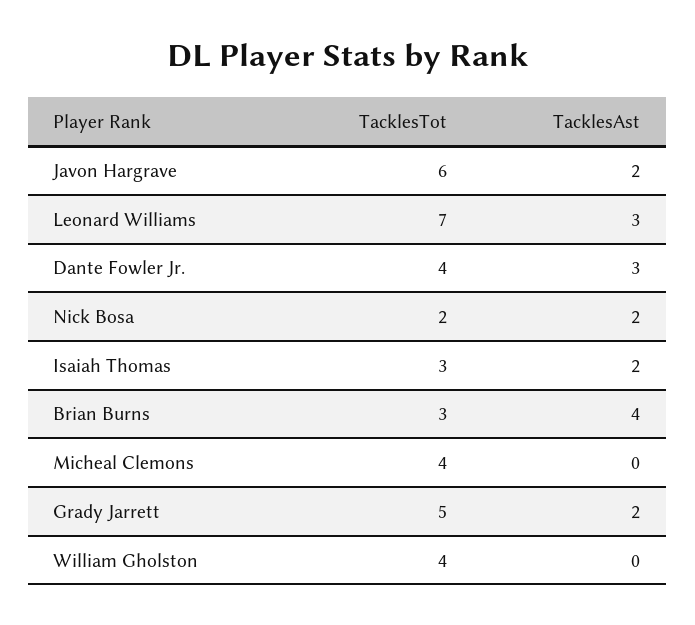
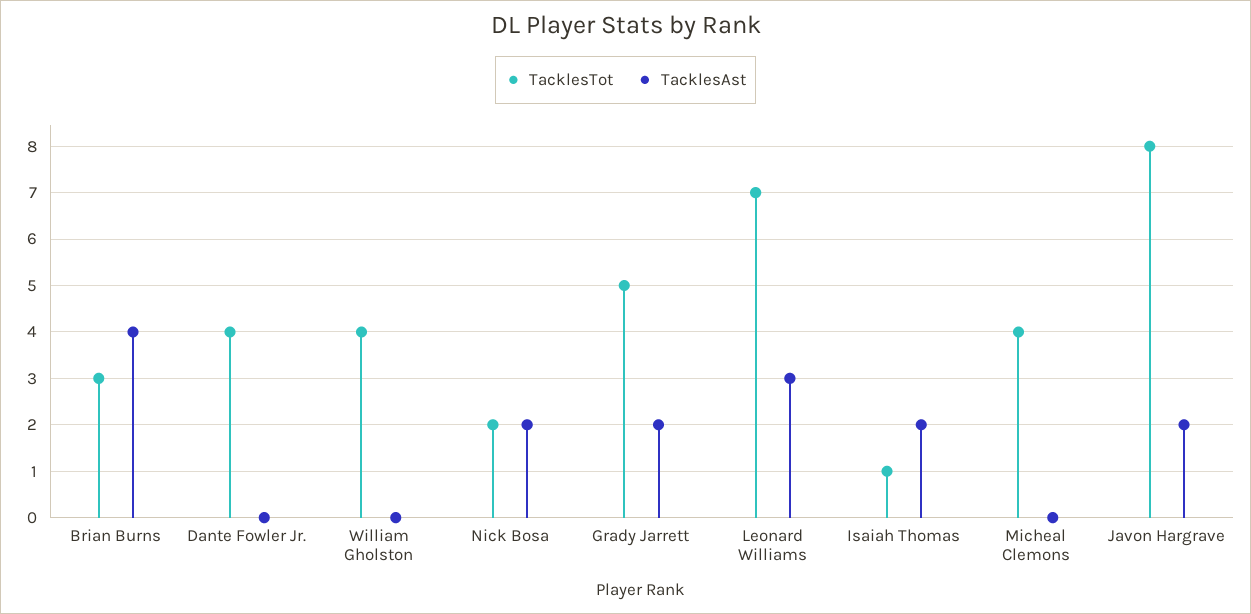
TacklesTot, Javon Hargrave: 6 -> 8
TacklesAst, Dante Fowler Jr.: 3 -> 0
TacklesTot, Isaiah Thomas: 3 -> 1

